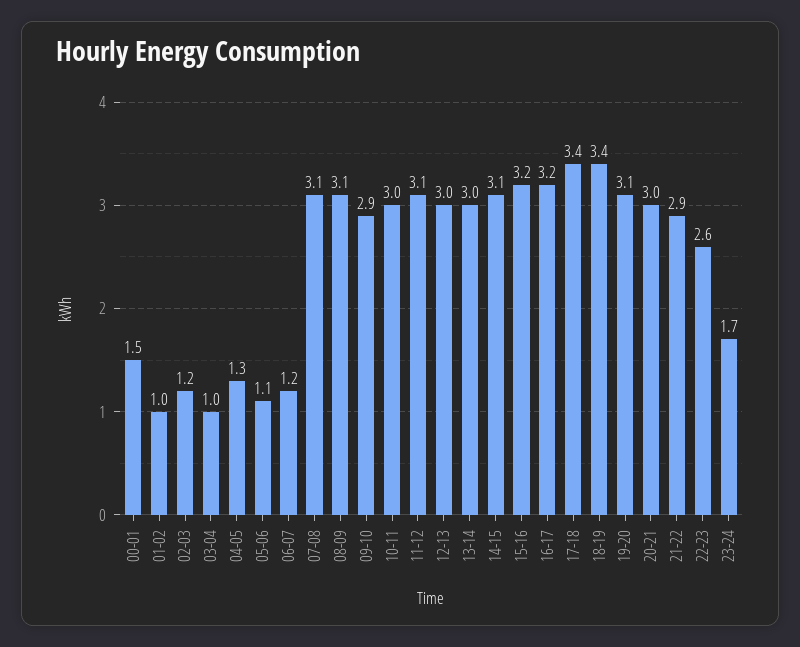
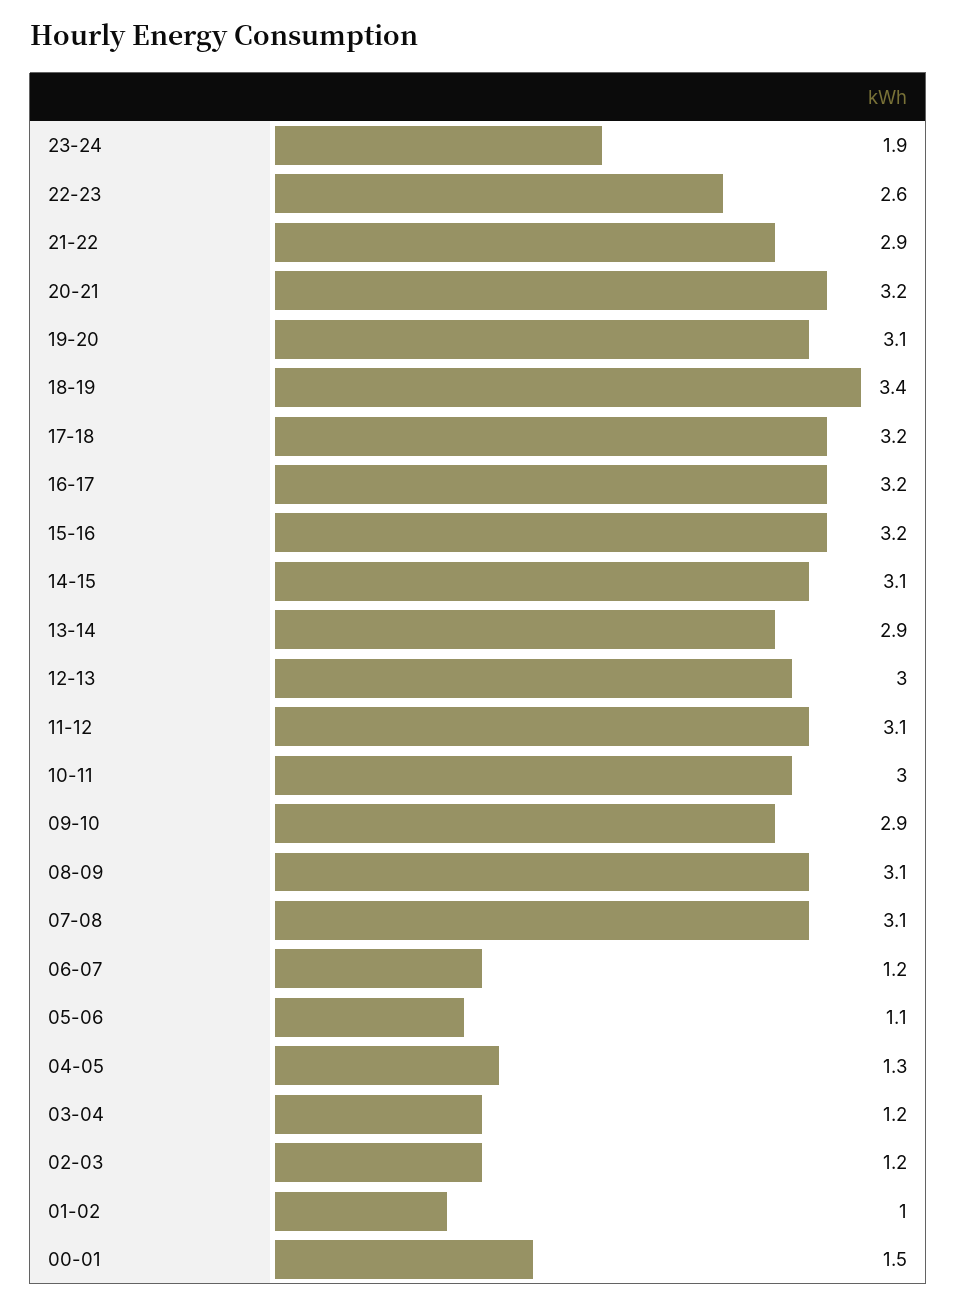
03-04: 1 -> 1.2
13-14: 3 -> 2.9
17-18: 3.4 -> 3.2
20-21: 3 -> 3.2
23-24: 1.7 -> 1.9

